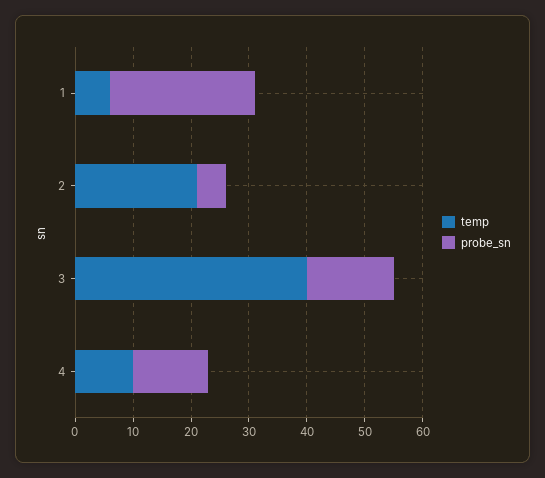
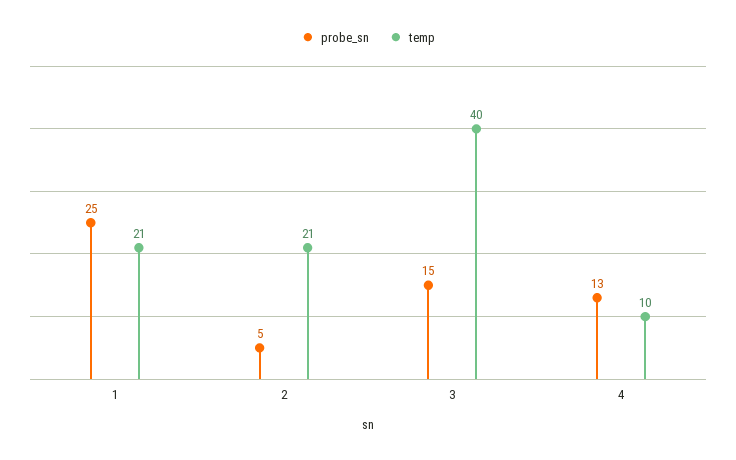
temp, 1: 5 -> 21

